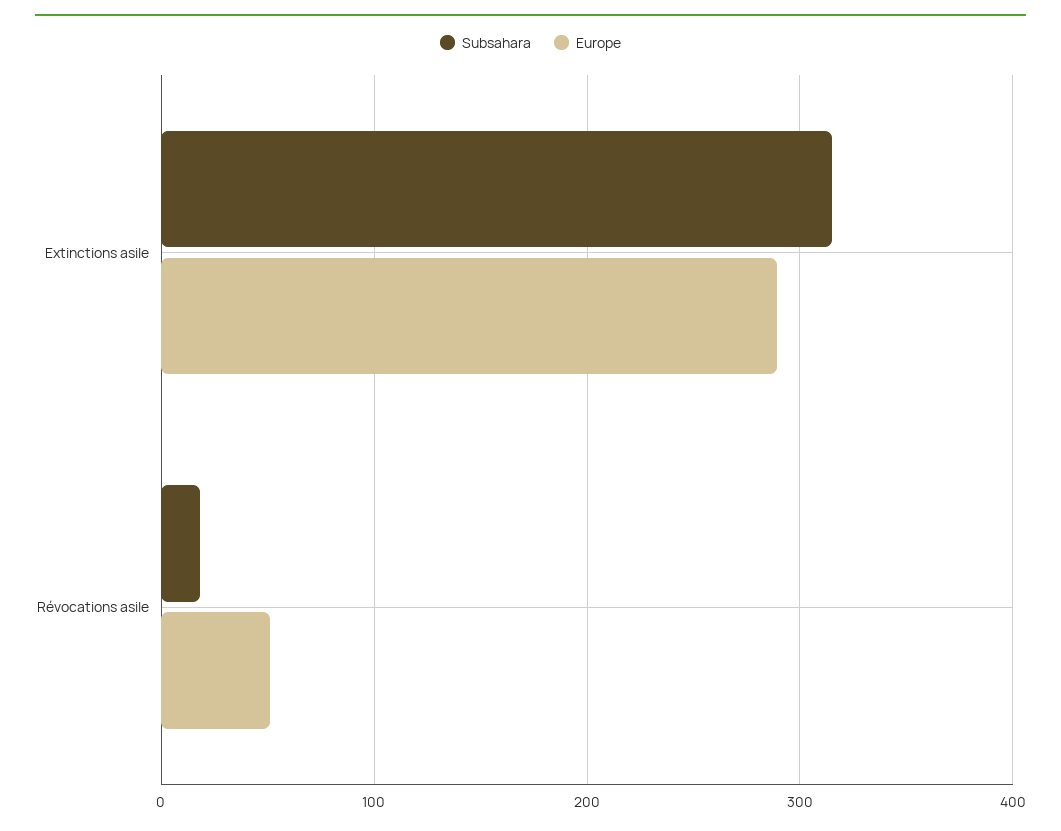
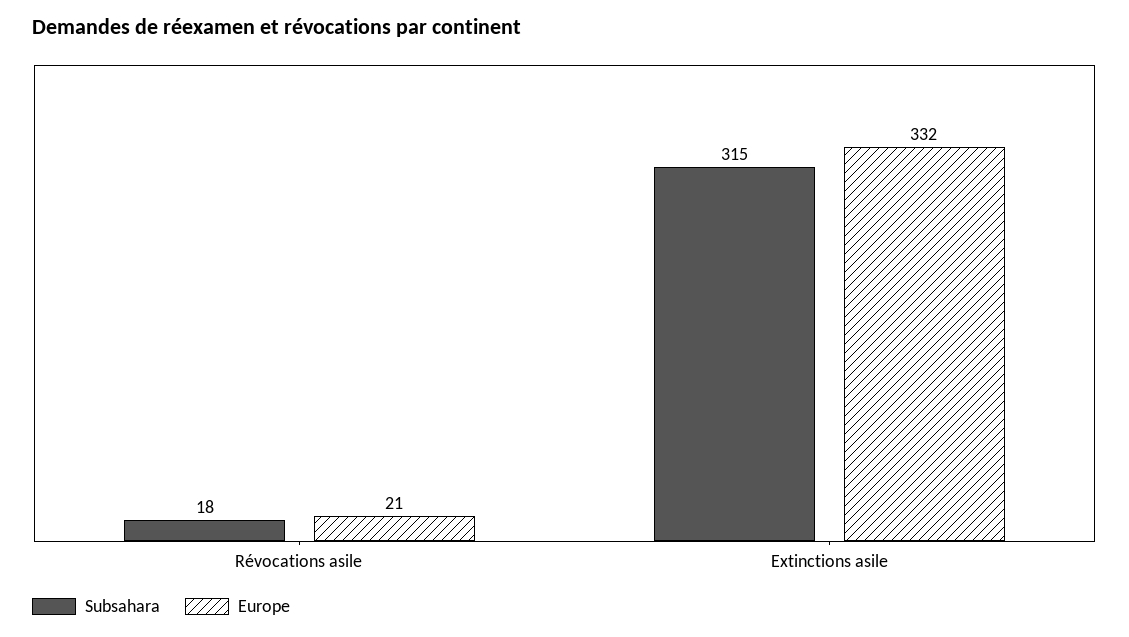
Europe, Extinctions asile: 290 -> 332
Europe, Révocations asile: 50 -> 21

